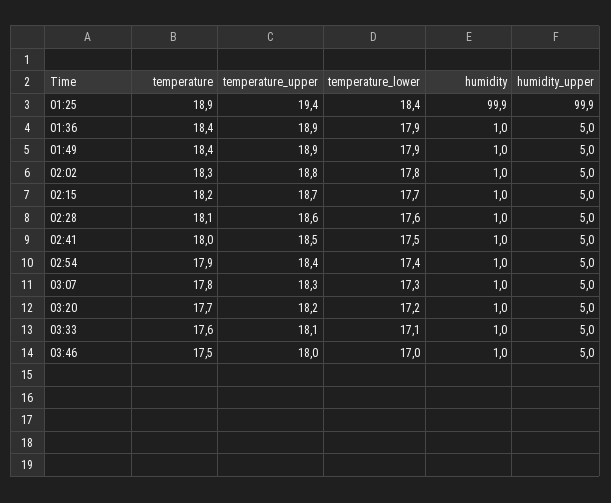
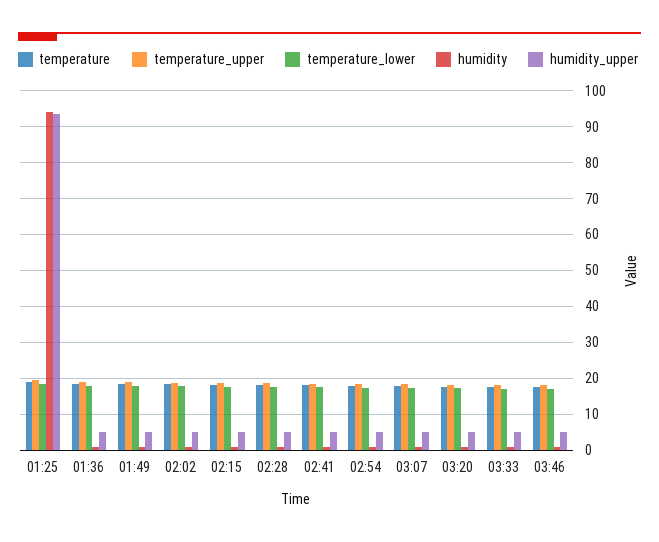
humidity, 01:25: 99.9 -> 94
humidity_upper, 01:25: 99.9 -> 94

